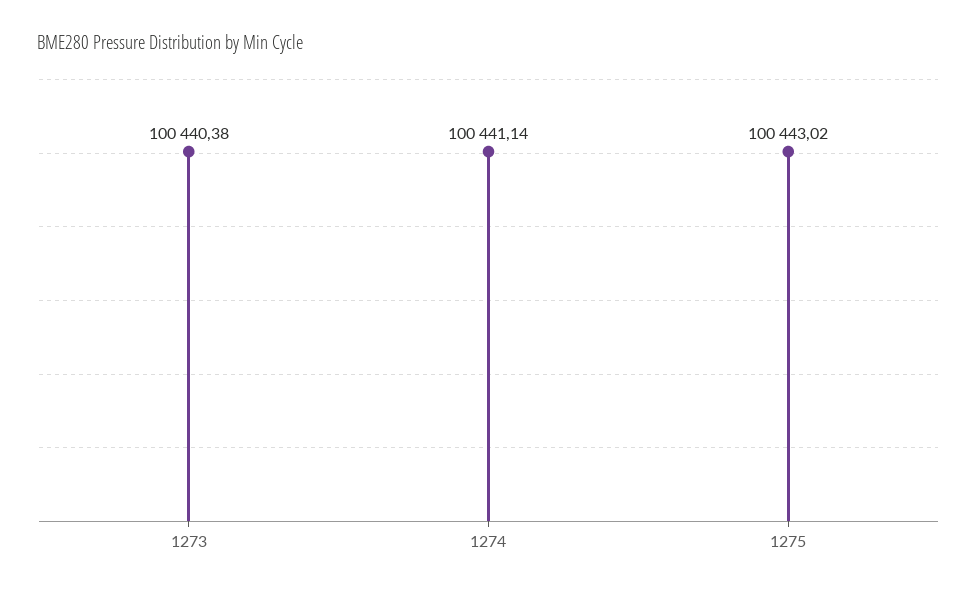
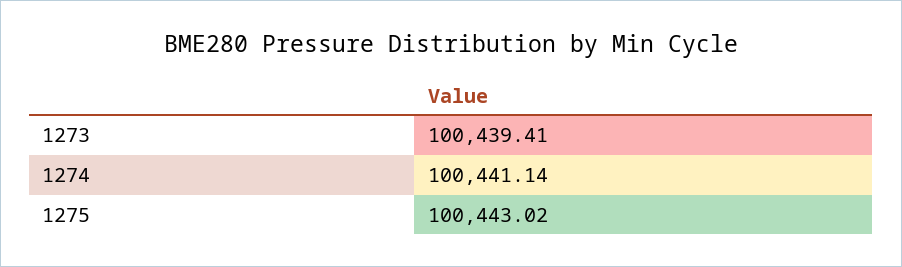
1273: 100440.38 -> 100439.41

